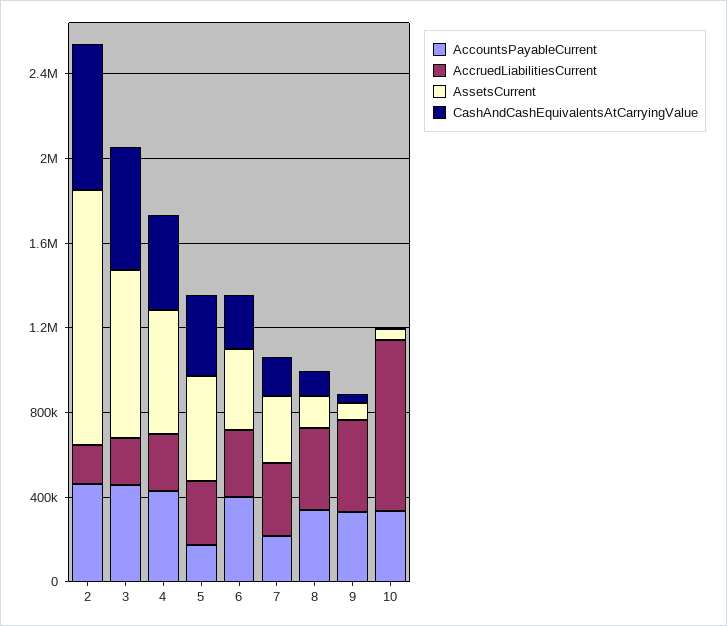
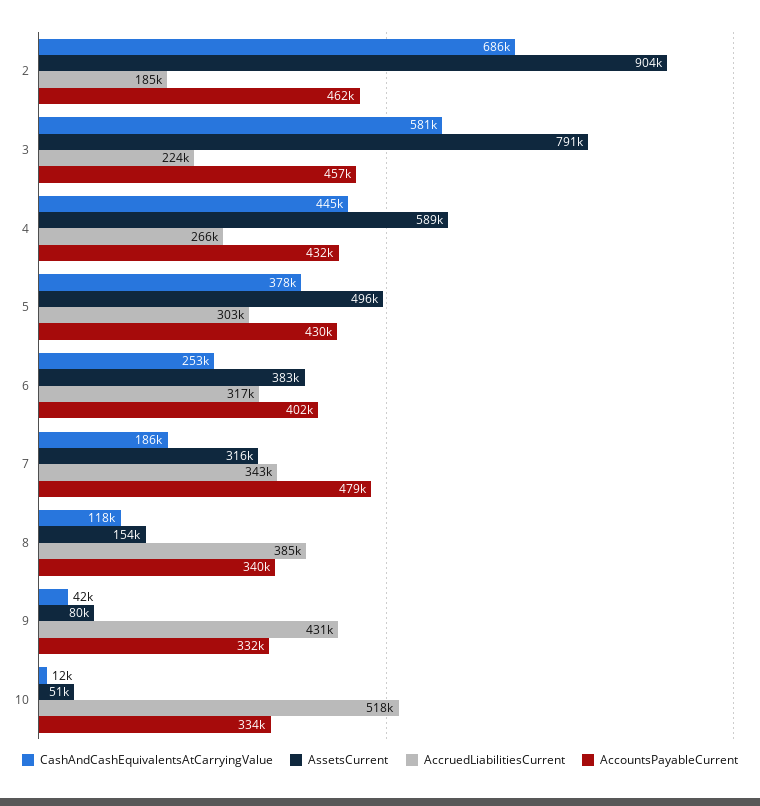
AssetsCurrent, 2: 1200000 -> 904000
AccountsPayableCurrent, 5: 200000 -> 430000
AccountsPayableCurrent, 7: 200000 -> 479000
AccruedLiabilitiesCurrent, 10: 800000 -> 518000

